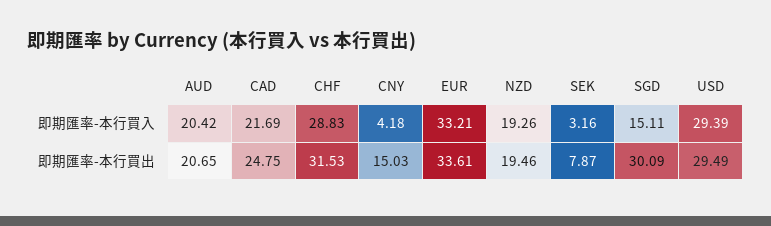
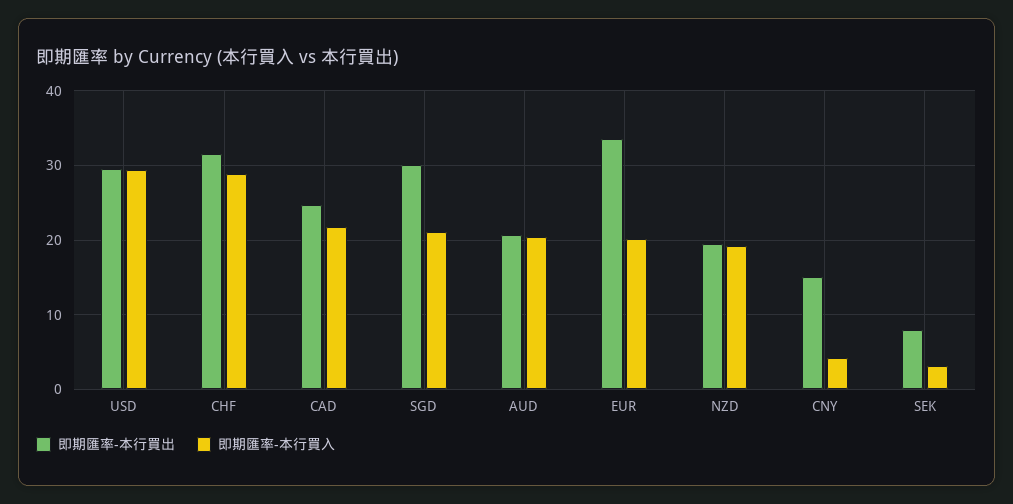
即期匯率-本行買入, EUR: 33.21 -> 20
即期匯率-本行買入, SGD: 15.11 -> 21

